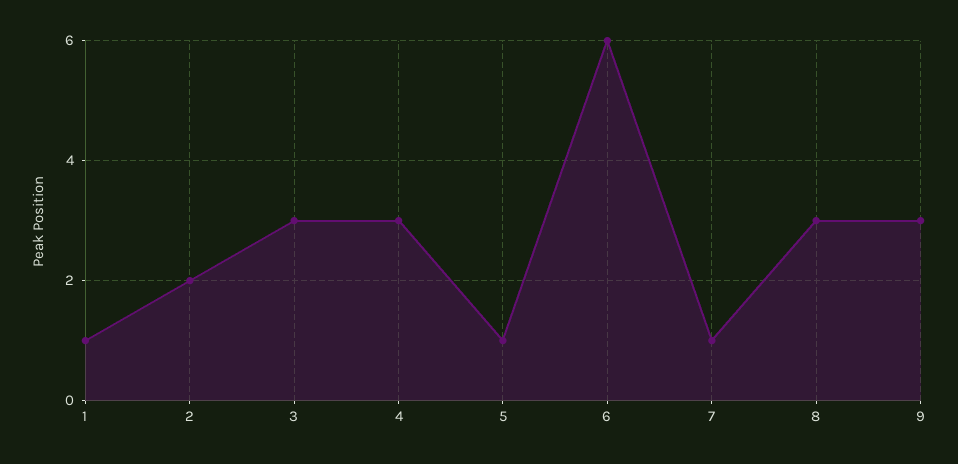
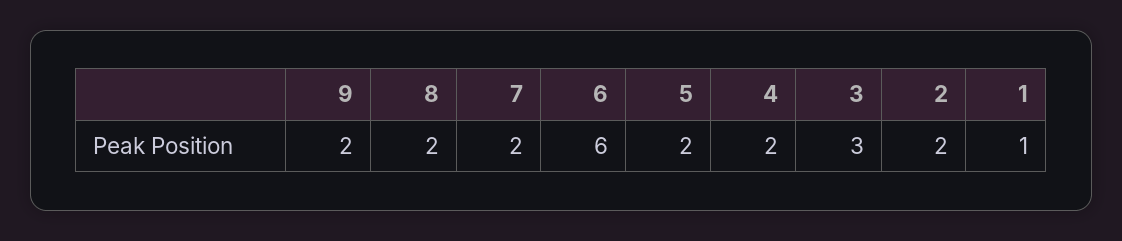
4: 3 -> 2
5: 1 -> 2
7: 1 -> 2
8: 3 -> 2
9: 3 -> 2

